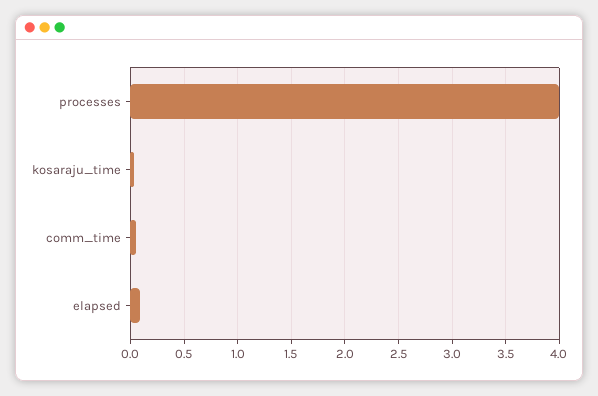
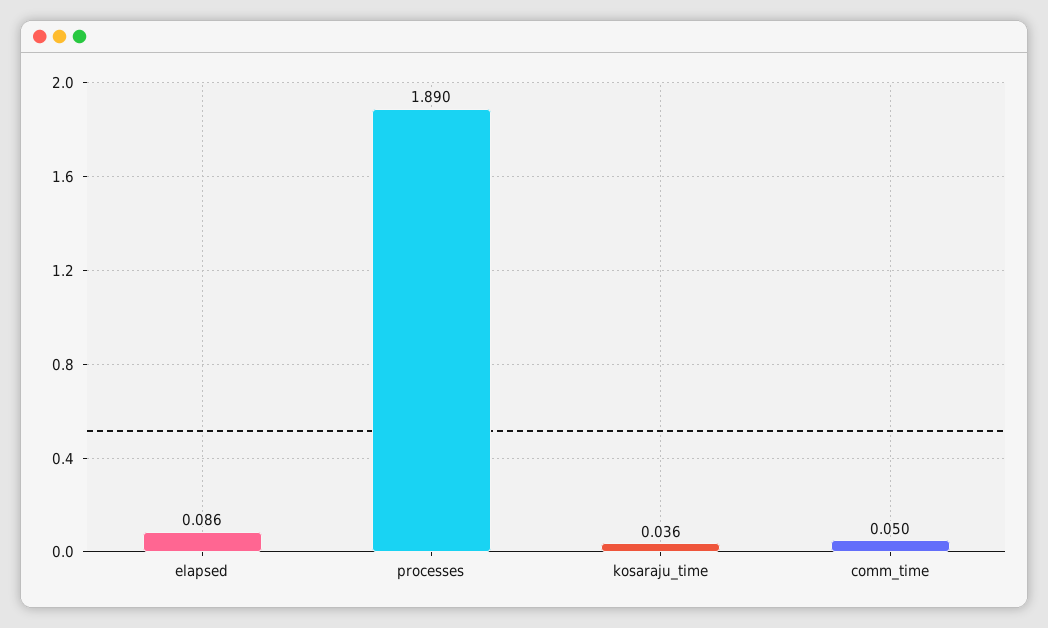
processes: 4 -> 1.89

